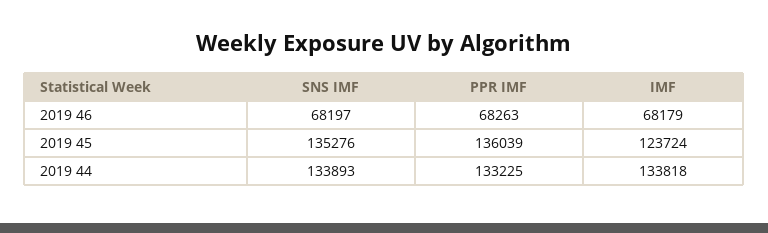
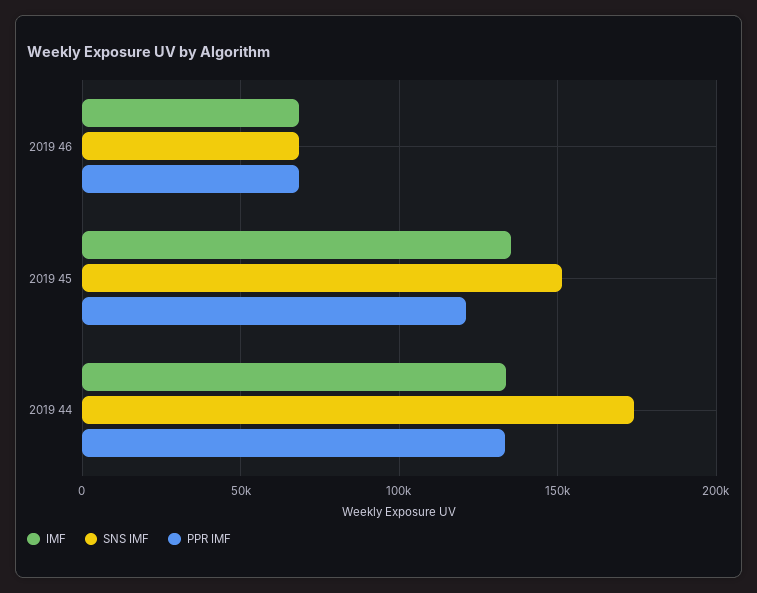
SNS IMF, 2019 45: 135276 -> 150000
PPR IMF, 2019 45: 136039 -> 120000
IMF, 2019 45: 123724 -> 135000
SNS IMF, 2019 44: 133893 -> 175000

